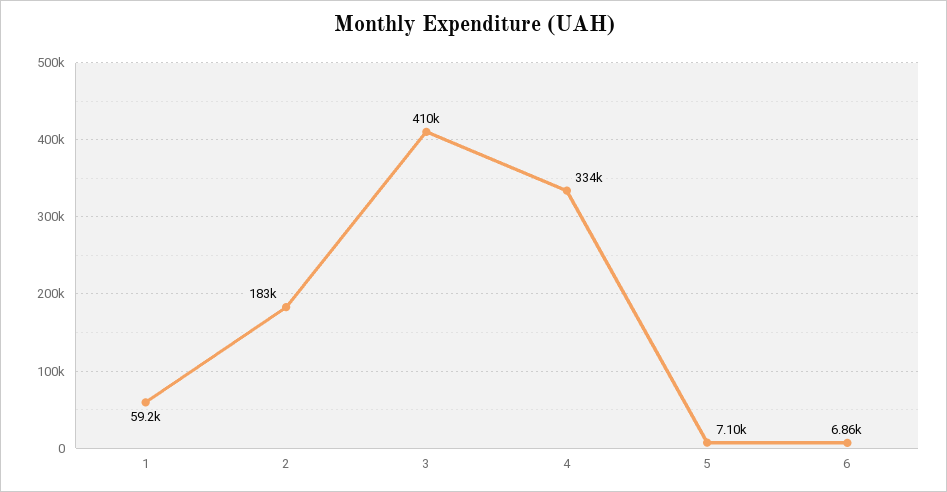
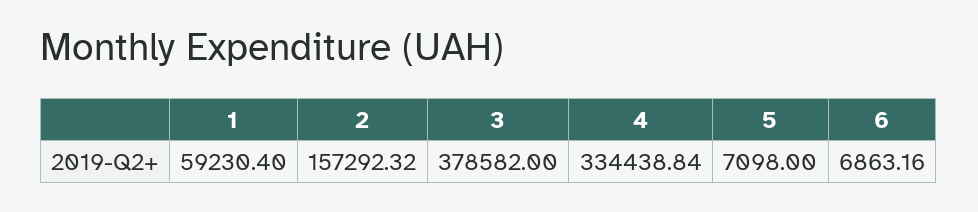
2: 183000 -> 157292.32
3: 410000 -> 378582

